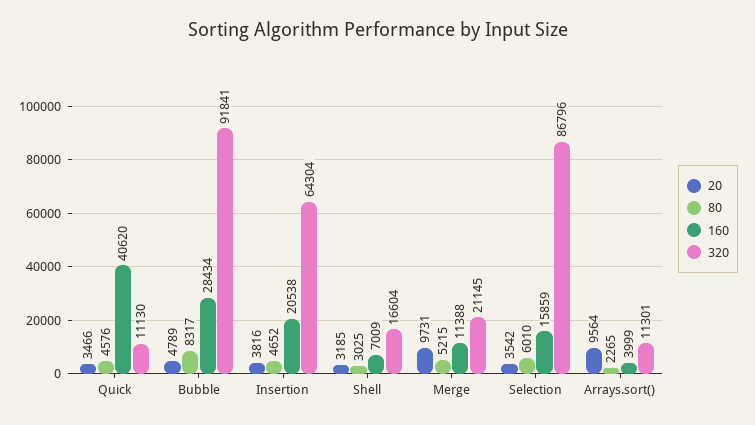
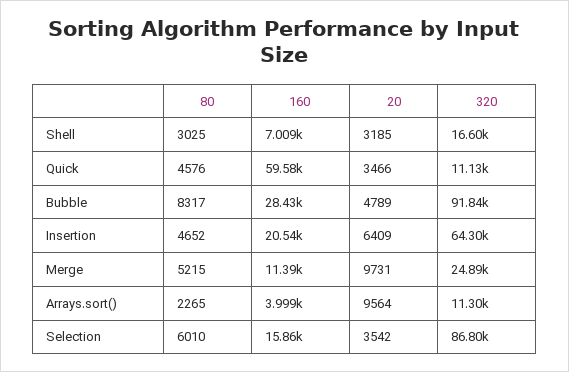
160, Quick: 40620 -> 59580
20, Insertion: 3816 -> 6409
320, Merge: 21145 -> 24890

